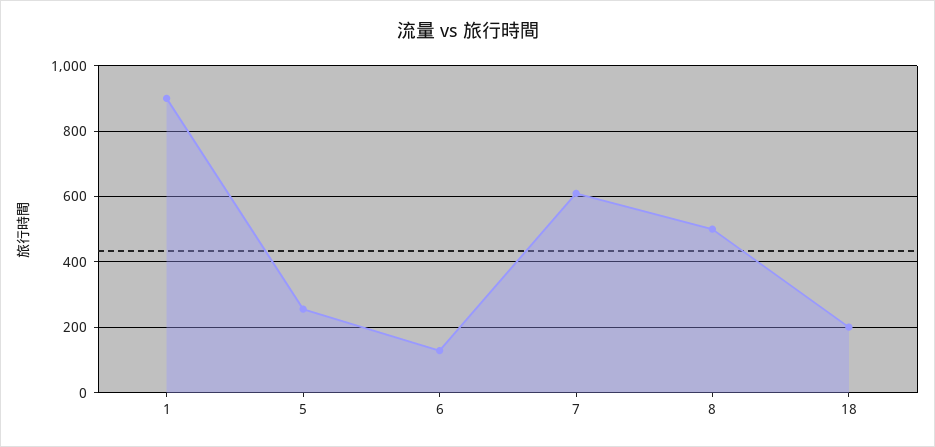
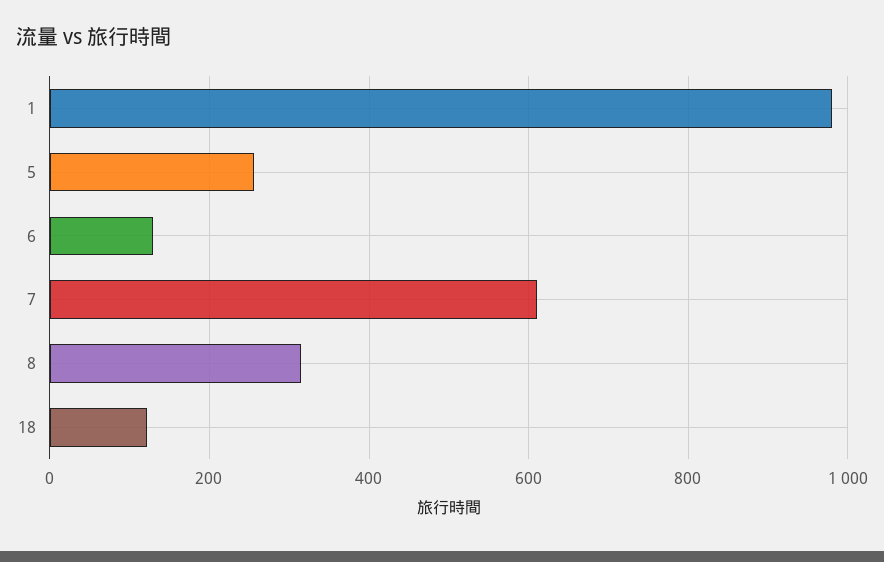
1: 900 -> 980
8: 500 -> 320
18: 200 -> 120

